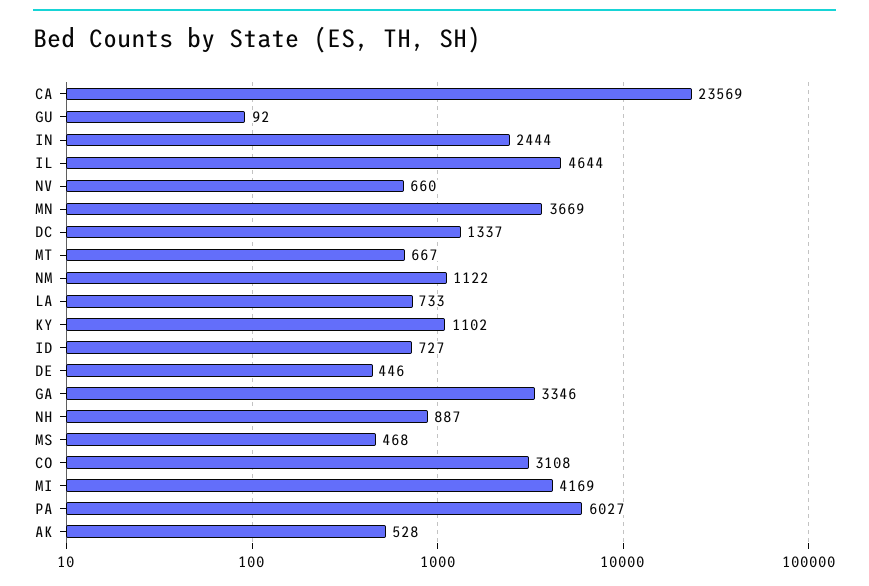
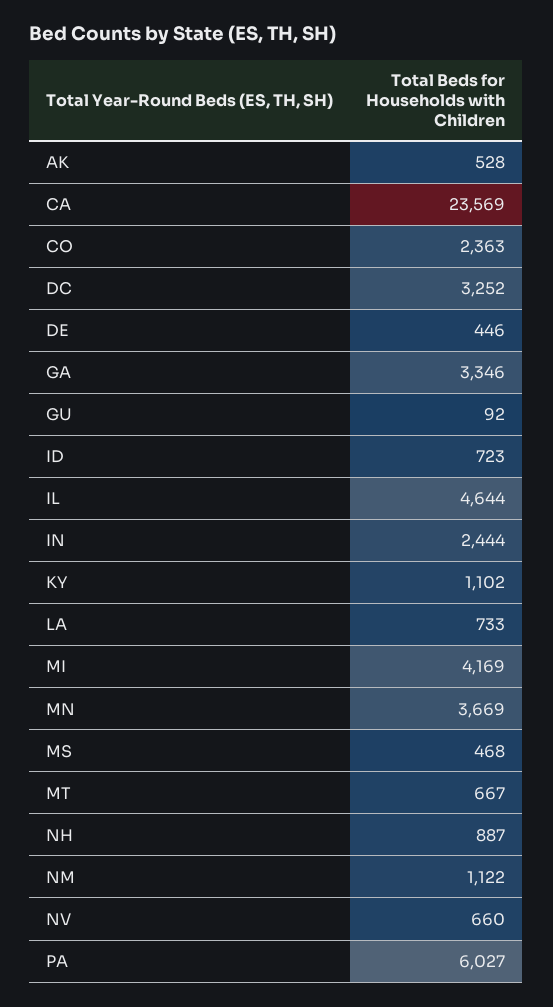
DC: 1337 -> 3252
ID: 727 -> 723
CO: 3108 -> 2363

